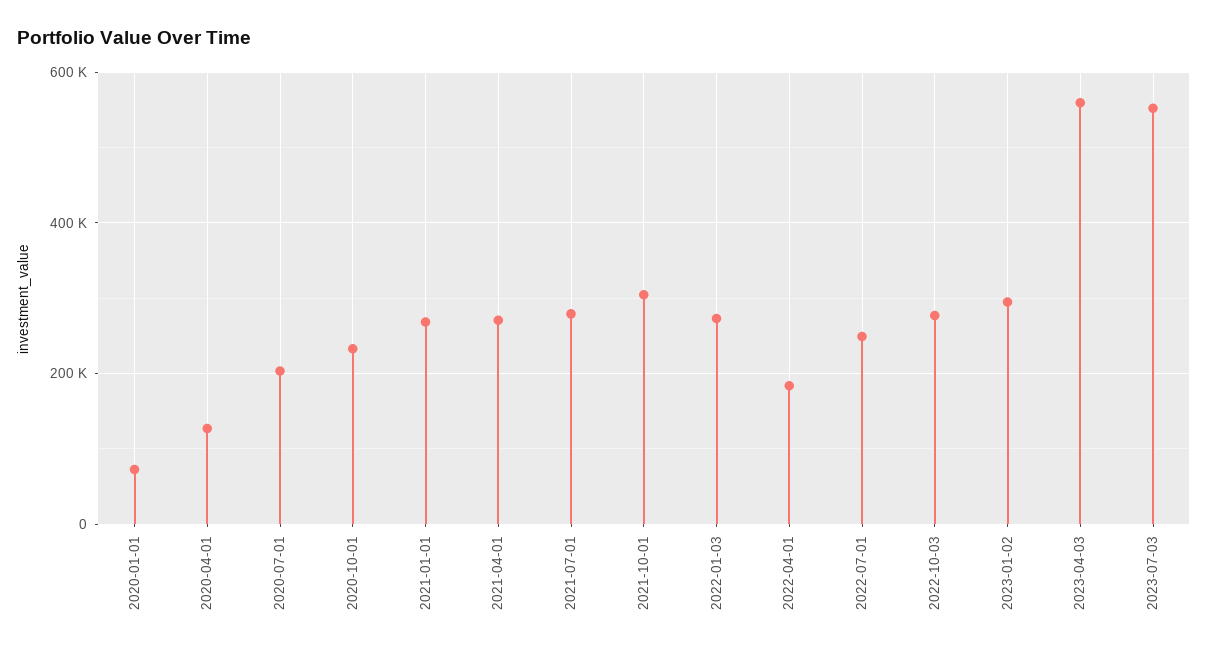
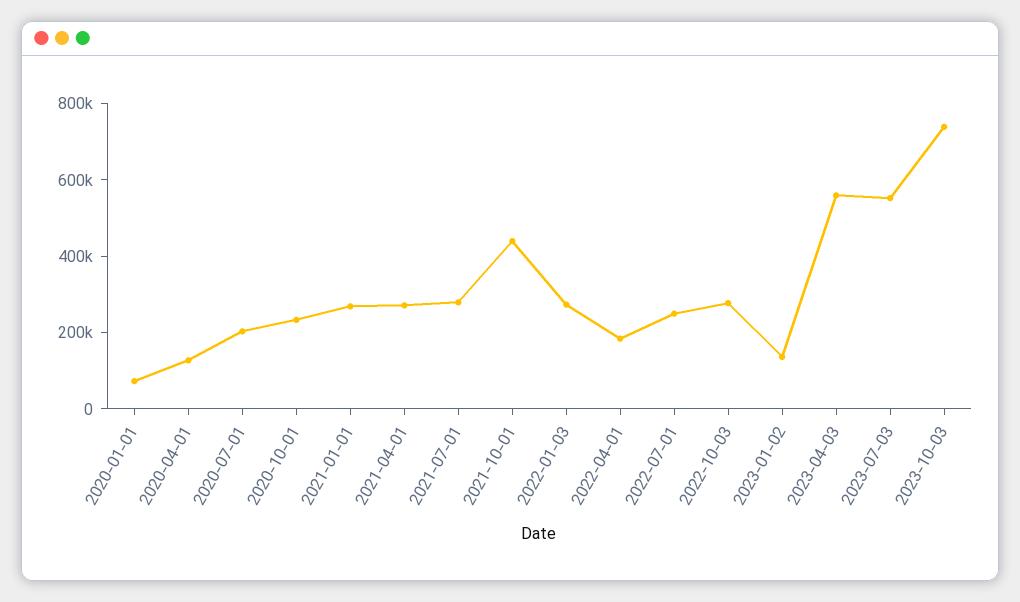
2021-10-01: 300000 -> 450000
2023-01-02: 300000 -> 150000
2023-10-03: none -> 750000

